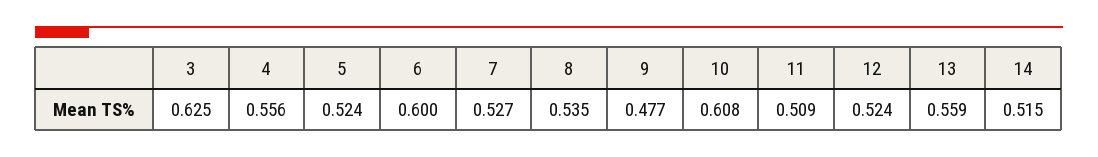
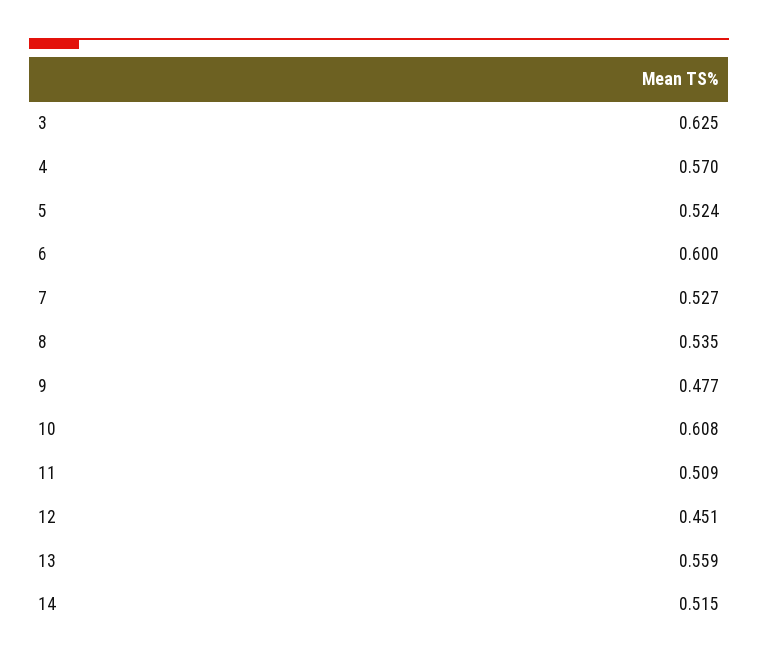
4: 0.556 -> 0.57
12: 0.524 -> 0.451

